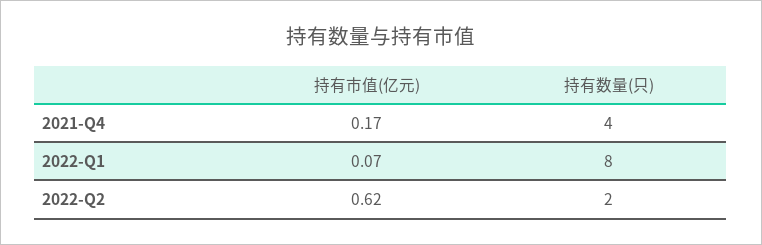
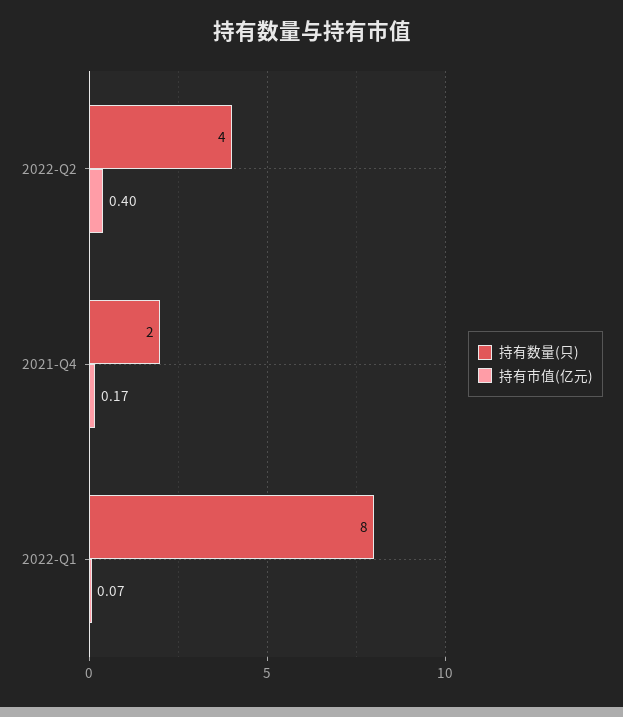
持有数量(只), 2021-Q4: 4 -> 2
持有市值(亿元), 2022-Q2: 0.62 -> 0.4
持有数量(只), 2022-Q2: 2 -> 4

